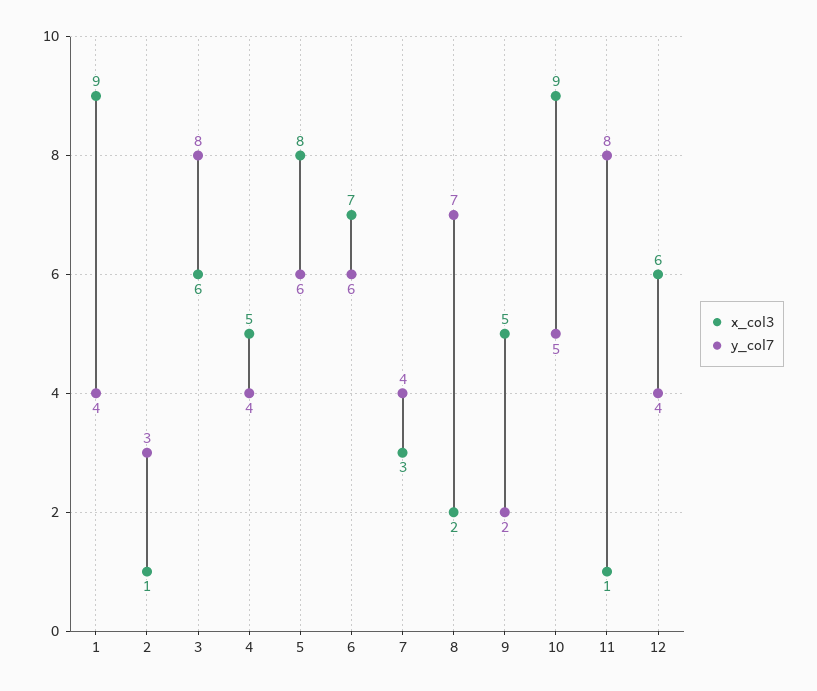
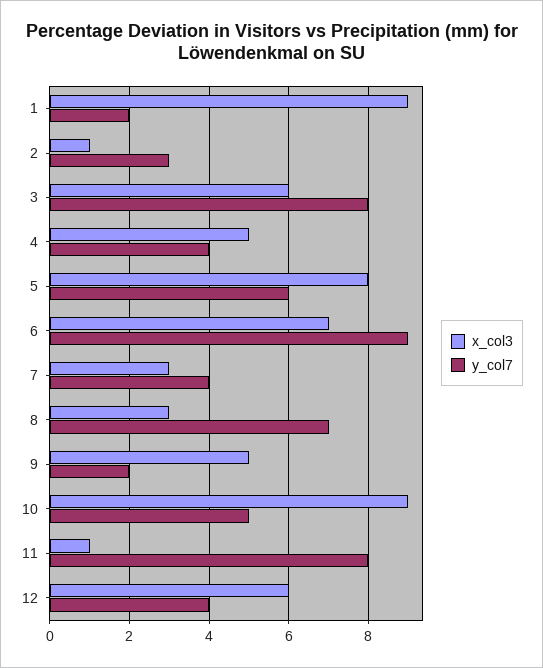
y_col7, 1: 4 -> 2
y_col7, 6: 6 -> 9
x_col3, 8: 2 -> 3

